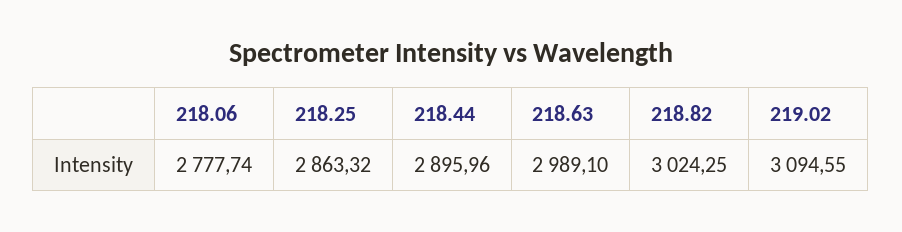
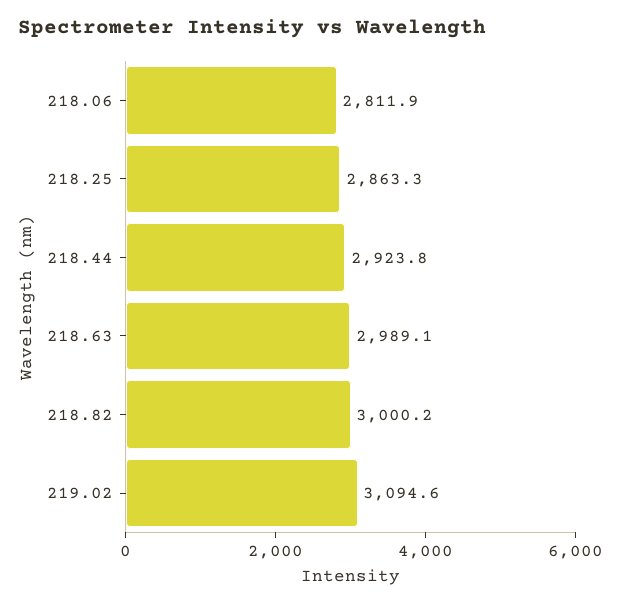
218.06: 2777.74 -> 2811.9
218.44: 2895.96 -> 2923.8
218.82: 3024.25 -> 3000.2

